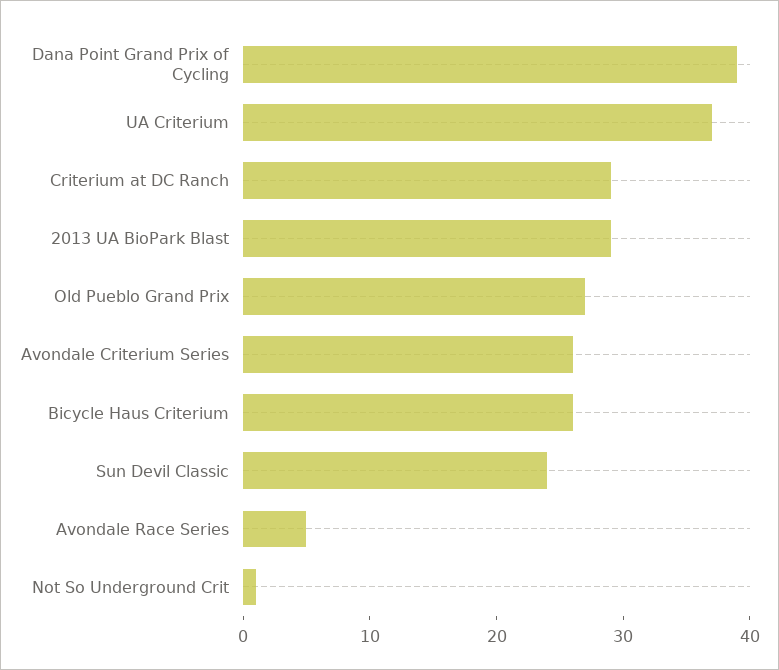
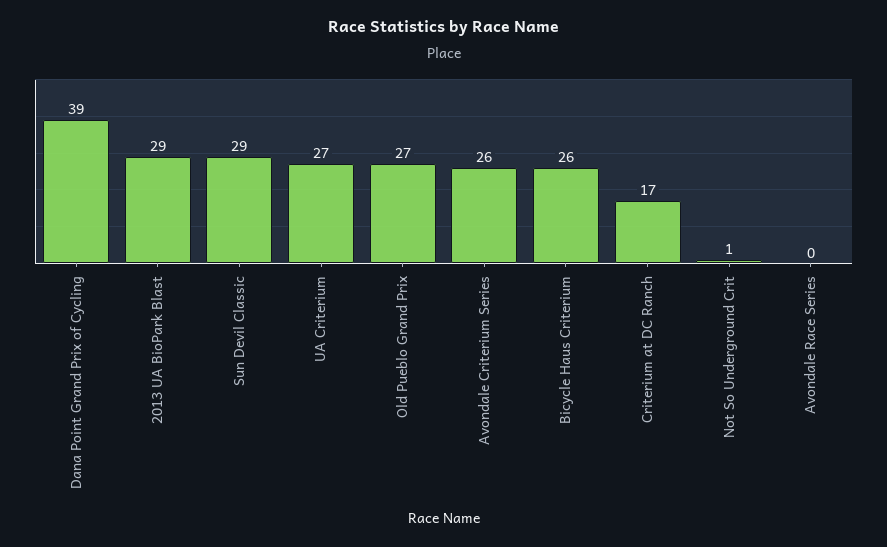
UA Criterium: 37 -> 27
Criterium at DC Ranch: 29 -> 17
Sun Devil Classic: 24 -> 29
Avondale Race Series: 5 -> 0

